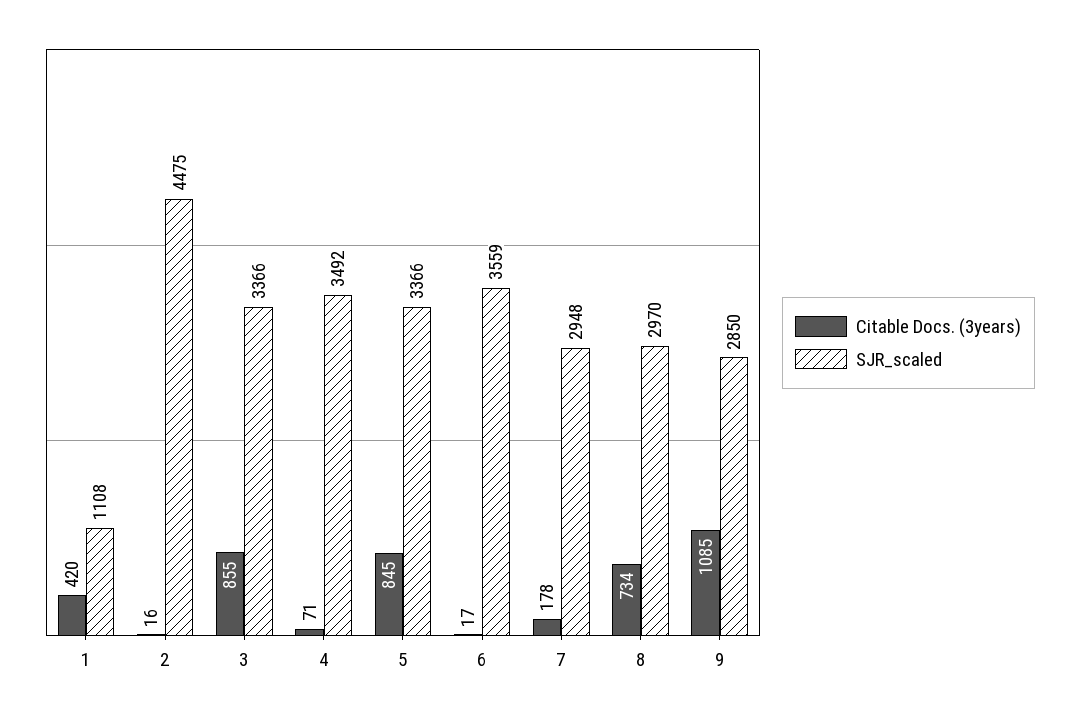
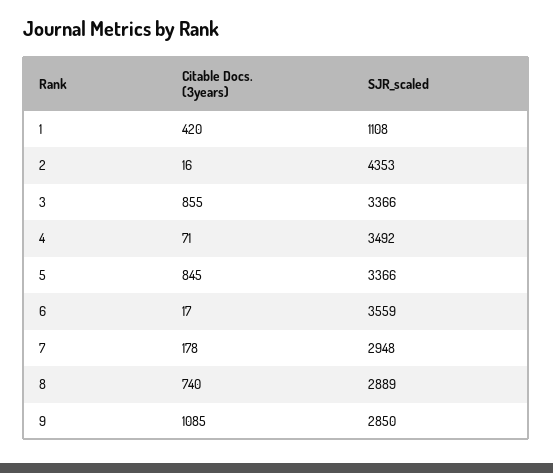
SJR_scaled, 2: 4475 -> 4353
Citable Docs. (3years), 8: 734 -> 740
SJR_scaled, 8: 2970 -> 2889

